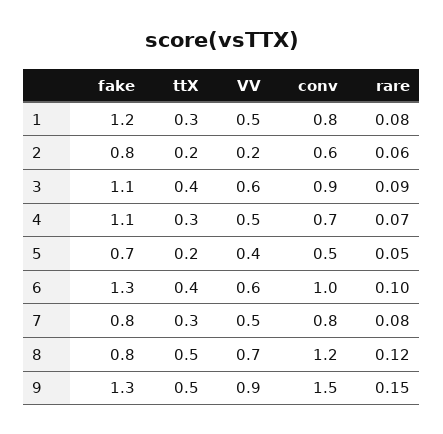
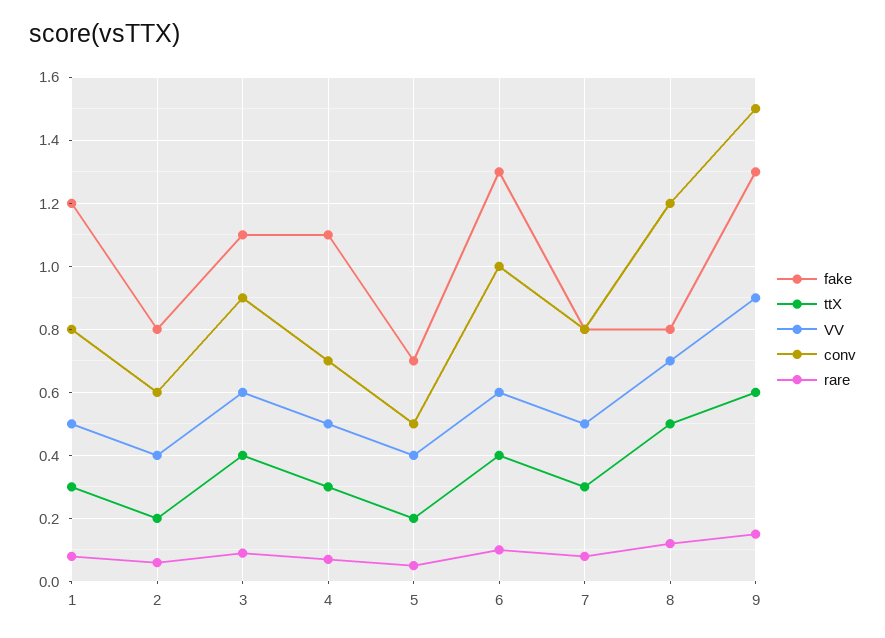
VV, 2: 0.2 -> 0.4
ttX, 9: 0.5 -> 0.6

